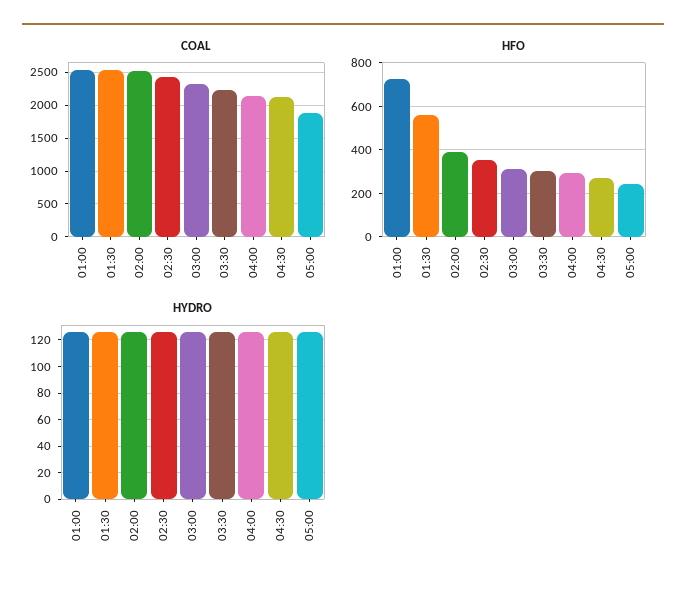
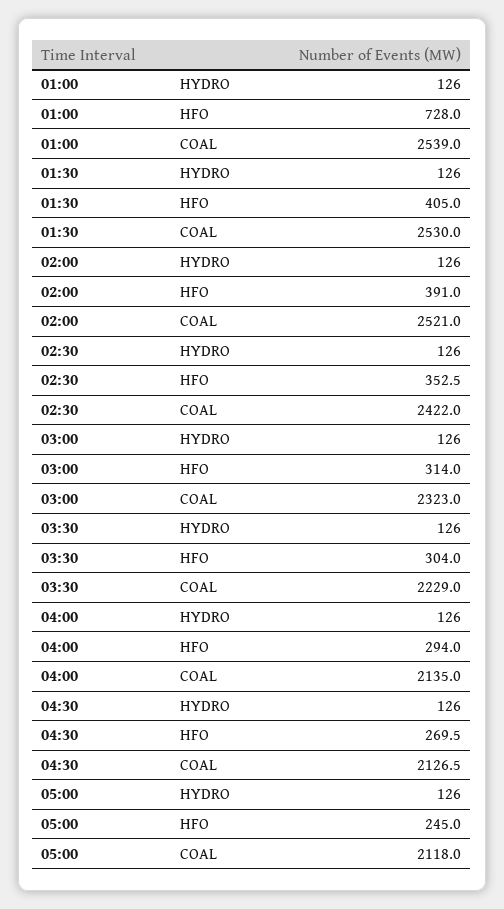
COAL, 05:00: 1900 -> 2118
HFO, 01:30: 550 -> 405

